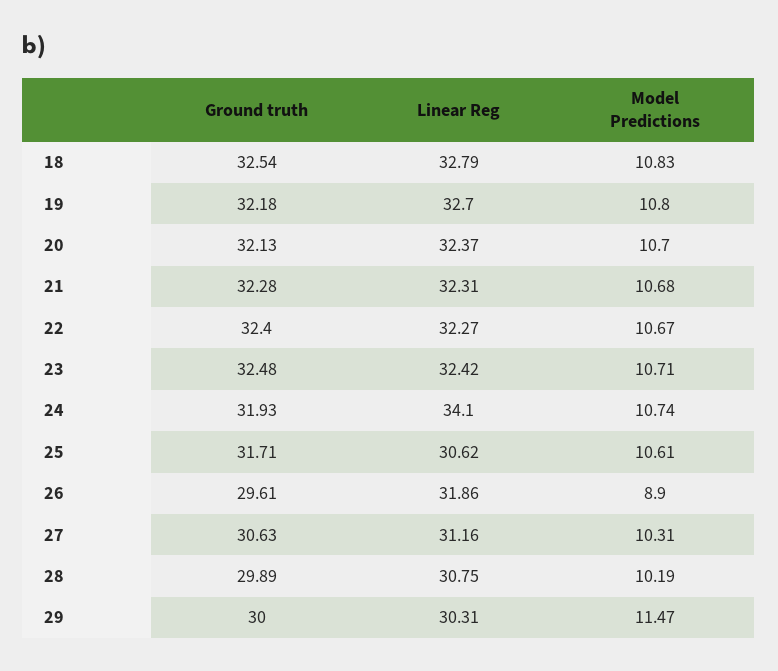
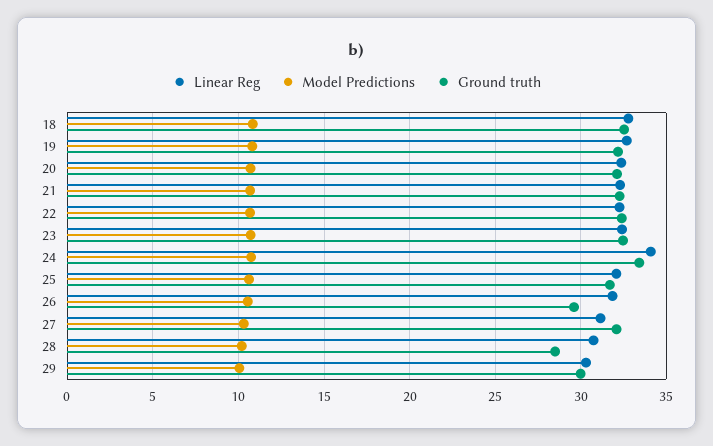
Ground truth, 24: 31.93 -> 33.5
Linear Reg, 25: 30.62 -> 32
Model Predictions, 26: 8.9 -> 10.5
Ground truth, 27: 30.63 -> 32
Ground truth, 28: 29.89 -> 28.5
Model Predictions, 29: 11.47 -> 10

